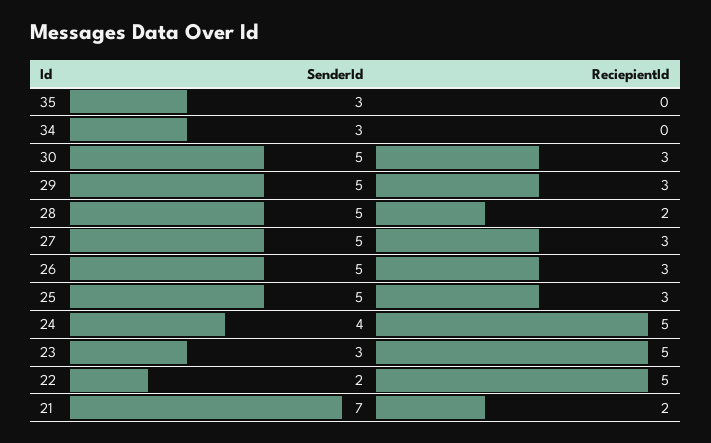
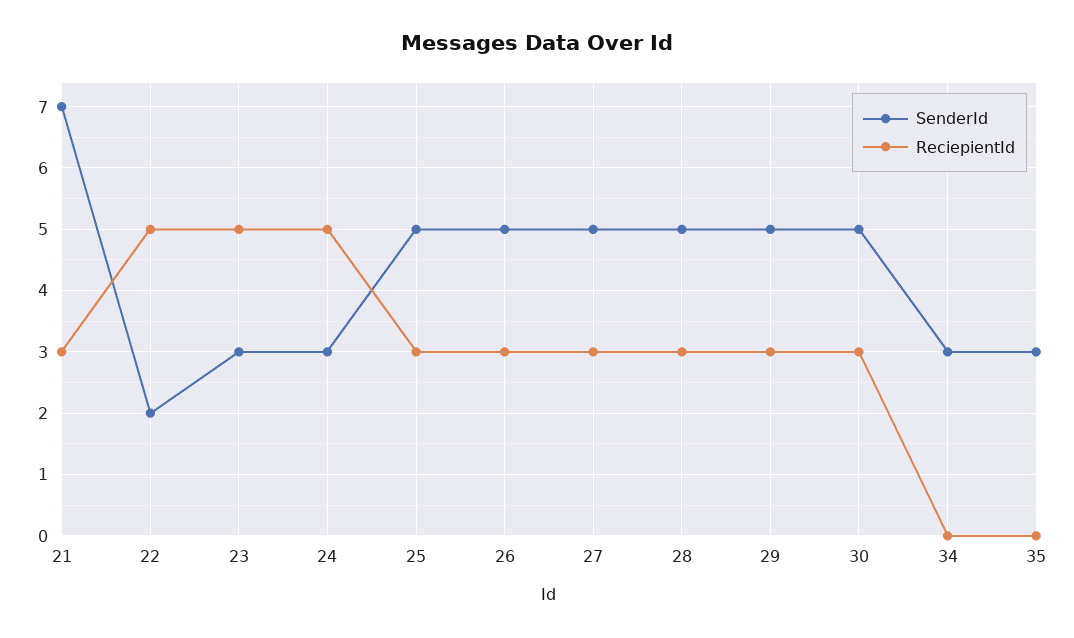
ReciepientId, 28: 2 -> 3
SenderId, 24: 4 -> 3
ReciepientId, 21: 2 -> 3

